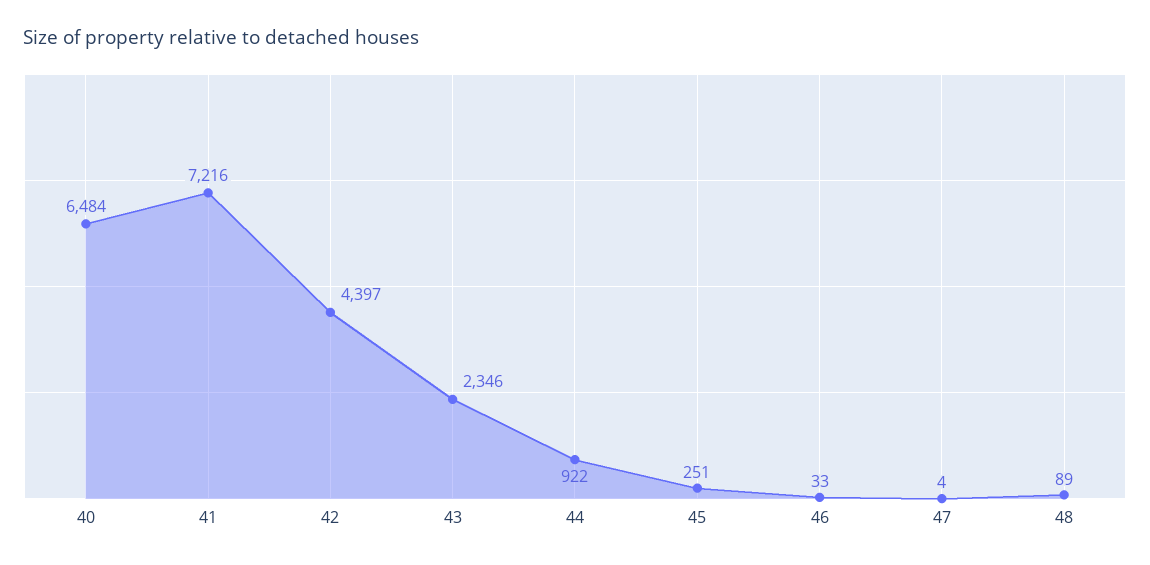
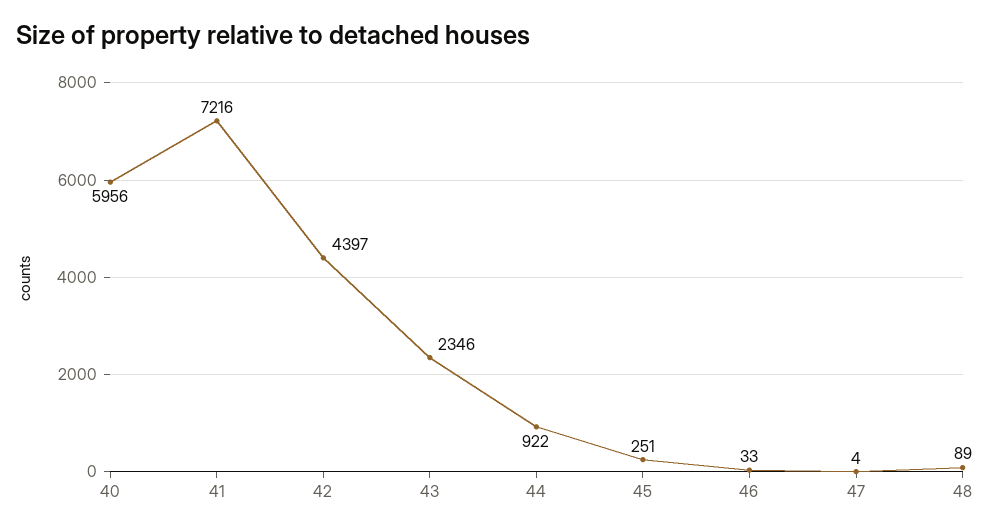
40: 6484 -> 5956

